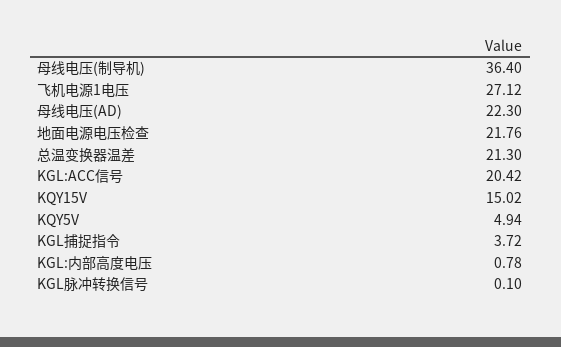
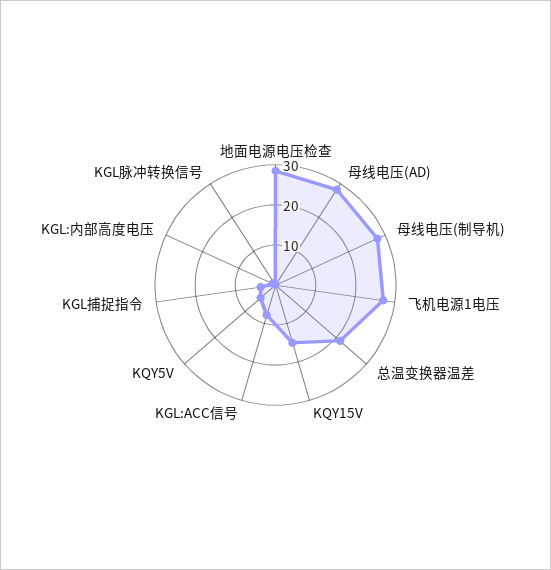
母线电压(制导机): 36.4 -> 28
母线电压(AD): 22.3 -> 28
地面电源电压检查: 21.76 -> 28
KGL:ACC信号: 20.42 -> 8

